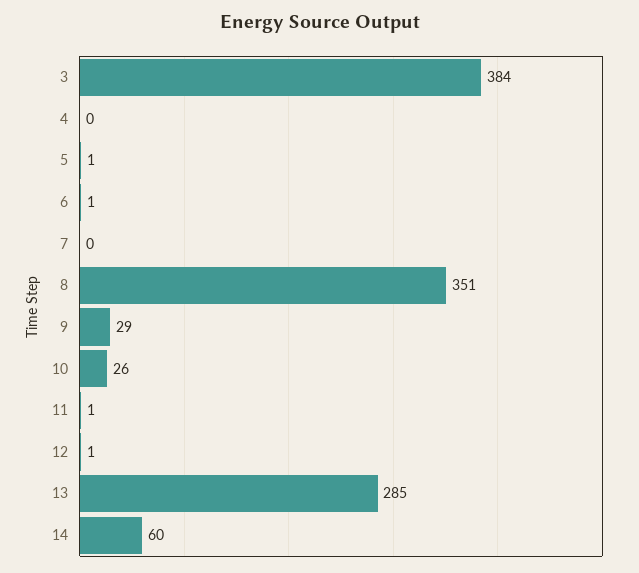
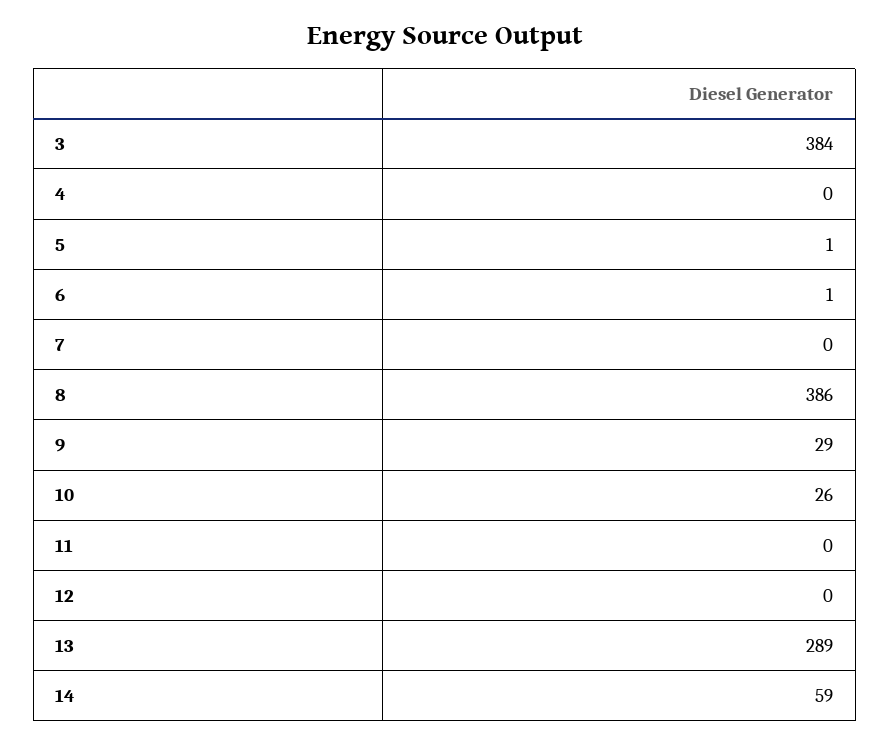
8: 351 -> 386
11: 1 -> 0
12: 1 -> 0
13: 285 -> 289
14: 60 -> 59

